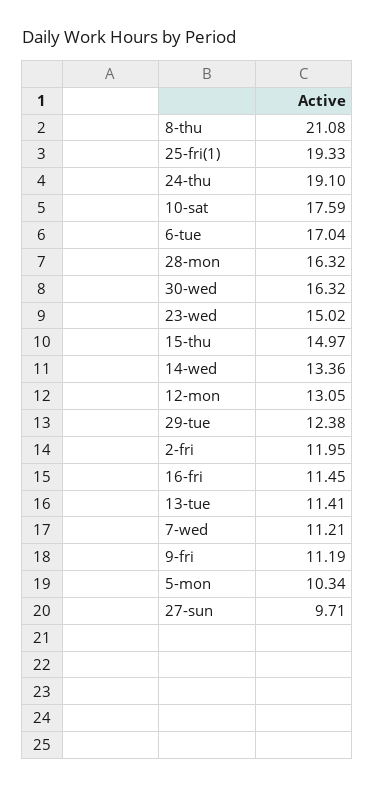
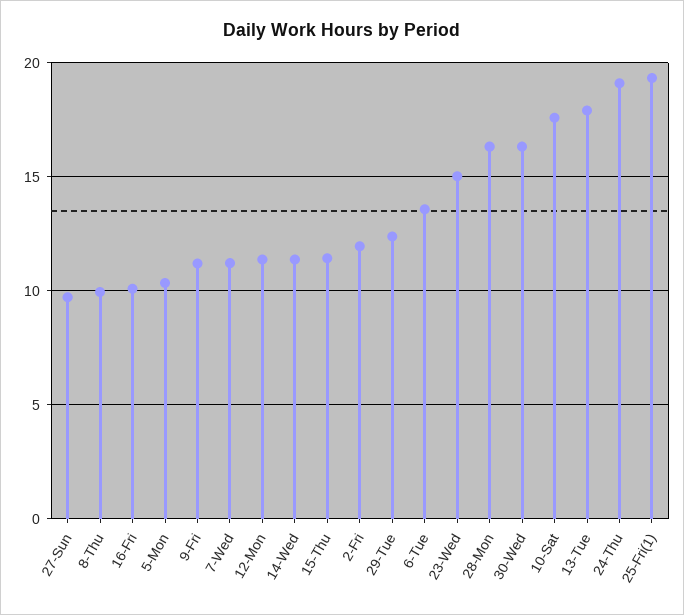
8-thu: 21.08 -> 10
6-tue: 17.04 -> 13.5
15-thu: 14.97 -> 11.5
14-wed: 13.36 -> 11.5
12-mon: 13.05 -> 11.5
16-fri: 11.45 -> 10
13-tue: 11.41 -> 18

